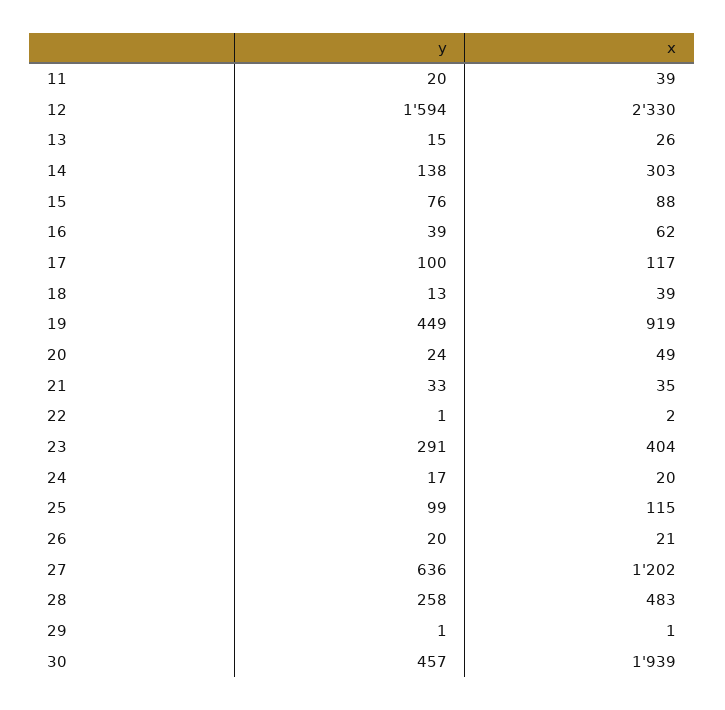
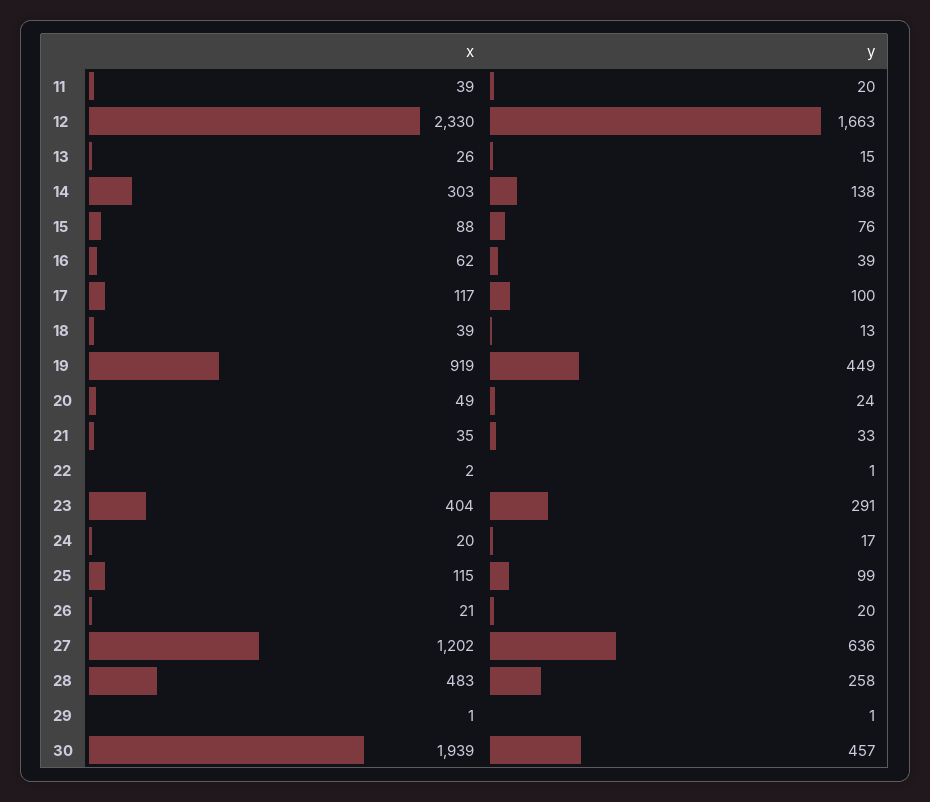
y, 12: 1594 -> 1663

